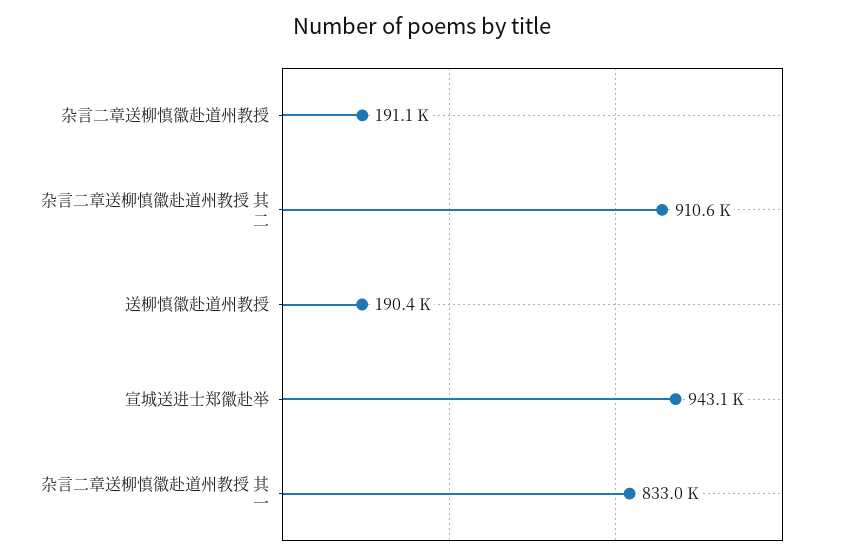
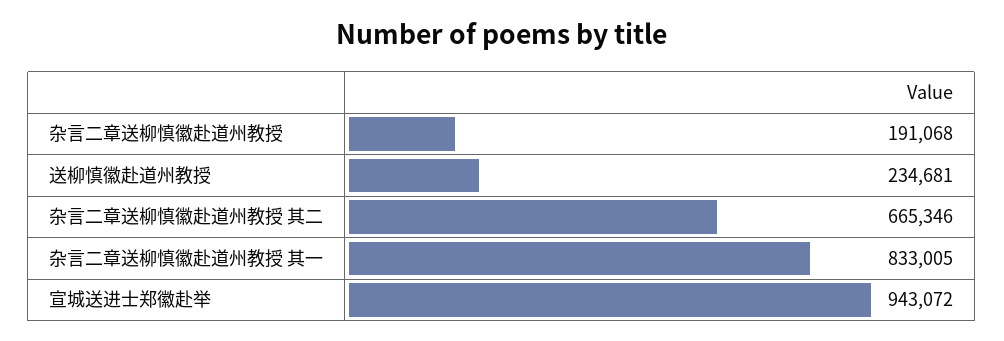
杂言二章送柳慎徽赴道州教授 其二: 910600 -> 665346
送柳慎徽赴道州教授: 190400 -> 234681

